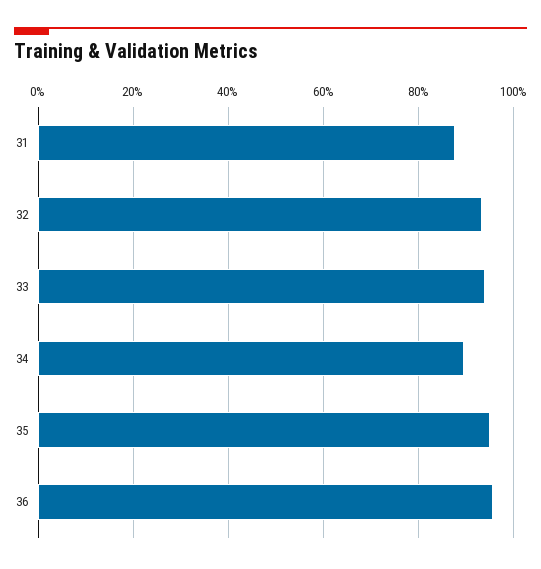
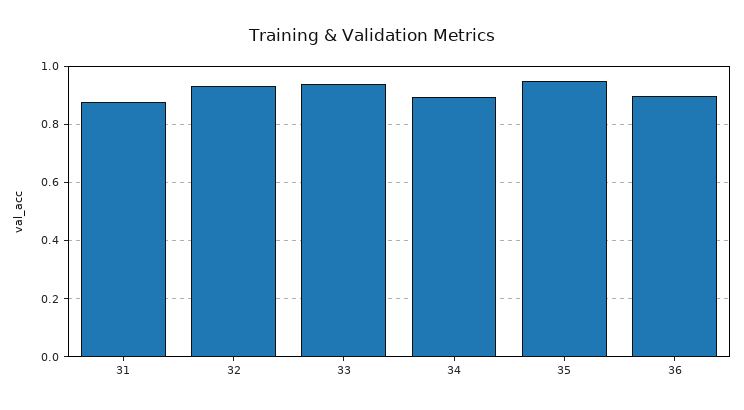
36: 0.96 -> 0.9

